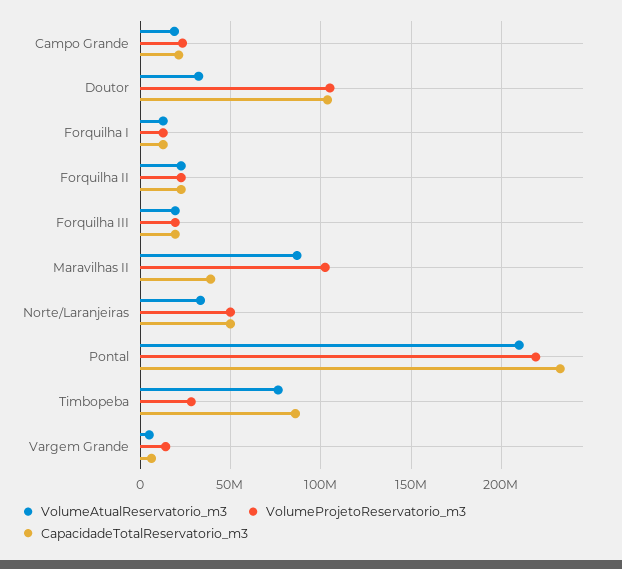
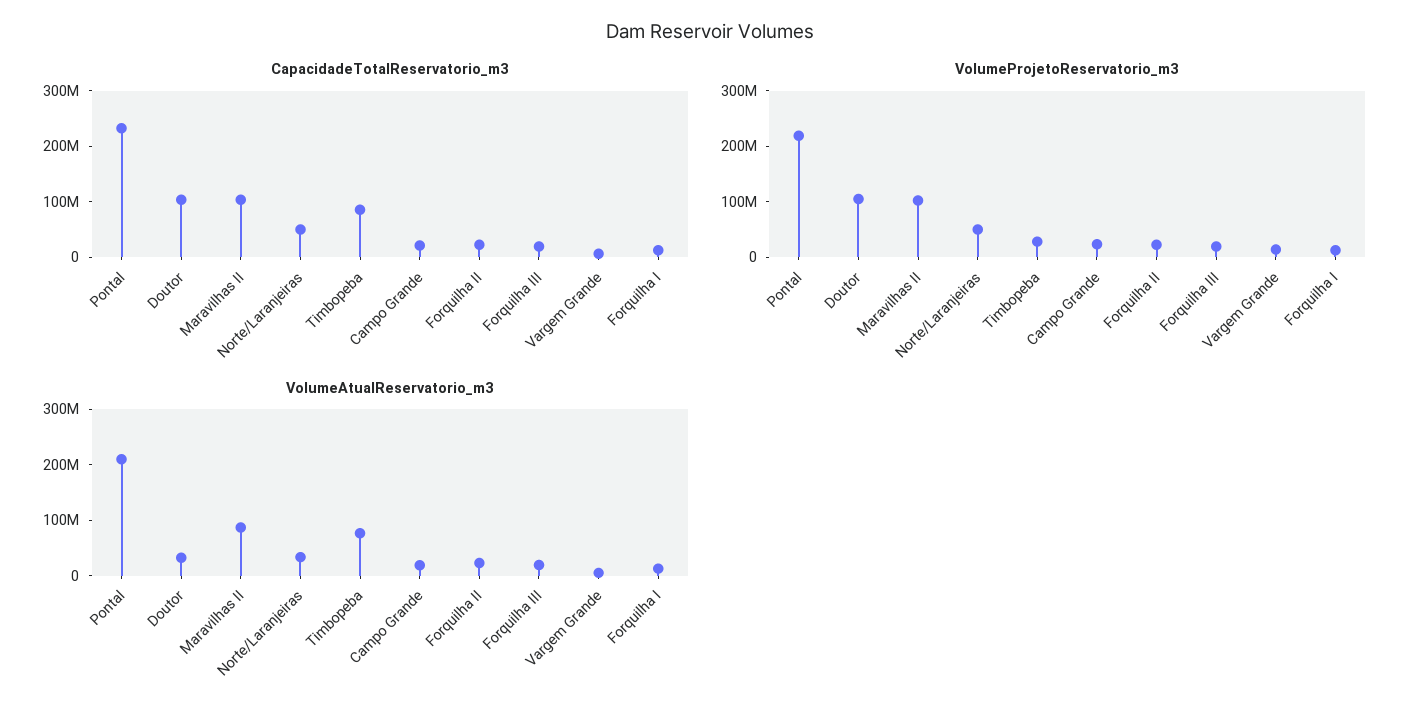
CapacidadeTotalReservatorio_m3, Maravilhas II: 40000000 -> 100000000

